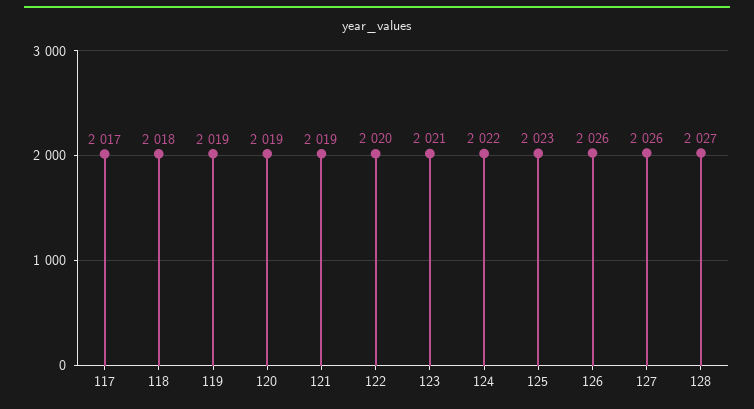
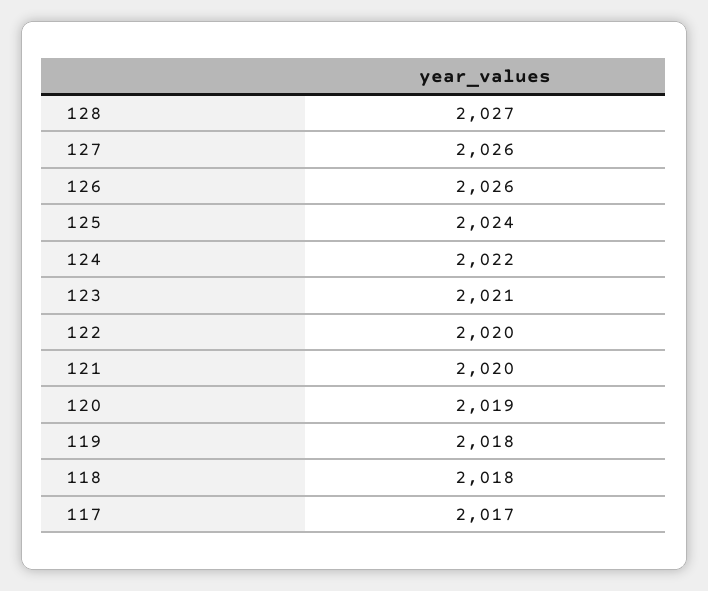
119: 2019 -> 2018
121: 2019 -> 2020
125: 2023 -> 2024

